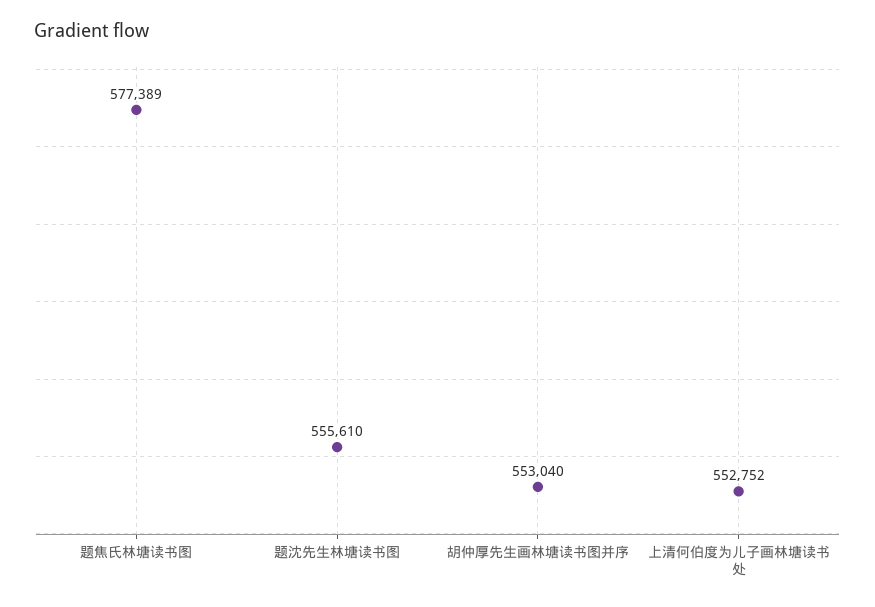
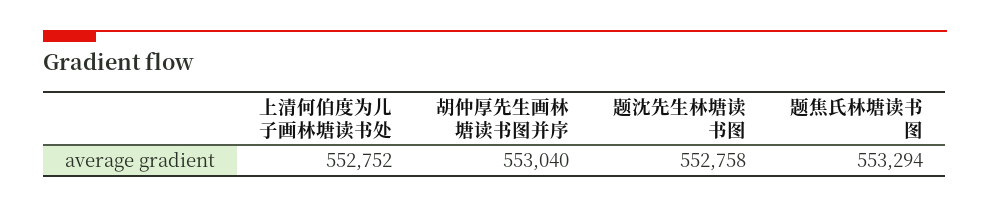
题焦氏林塘读书图: 577389 -> 553294
题沈先生林塘读书图: 555610 -> 552758

